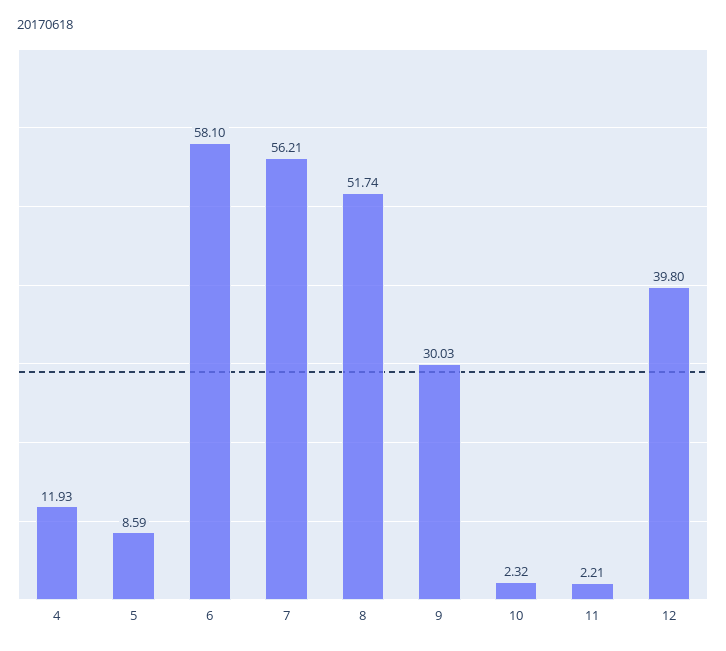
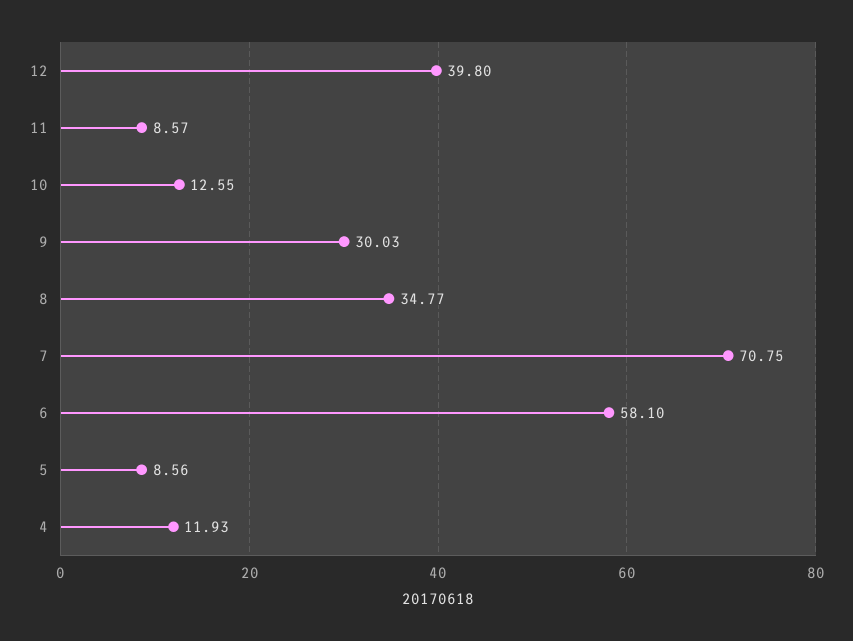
5: 8.59 -> 8.56
7: 56.21 -> 70.75
8: 51.74 -> 34.77
10: 2.32 -> 12.55
11: 2.21 -> 8.57

